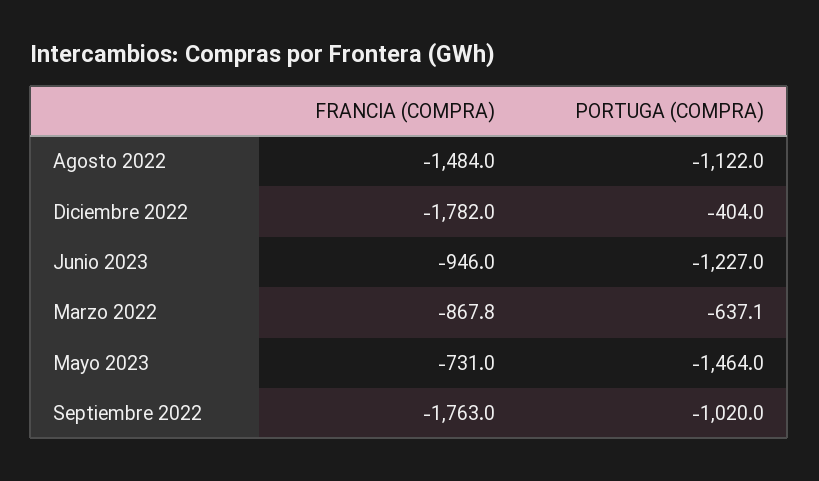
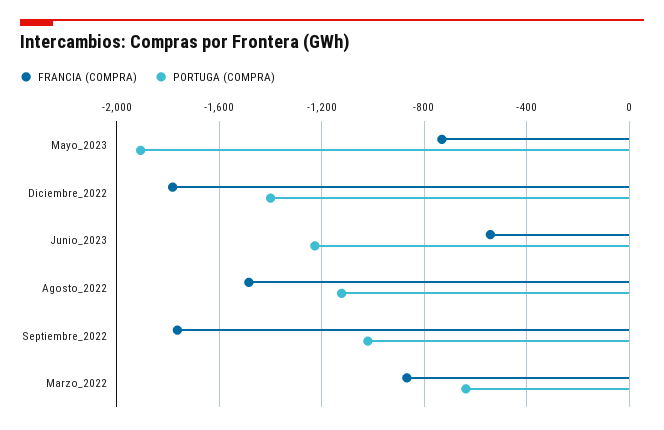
PORTUGA (COMPRA), Diciembre 2022: -404 -> -1400
FRANCIA (COMPRA), Junio 2023: -946 -> -550
PORTUGA (COMPRA), Mayo 2023: -1464 -> -1900

